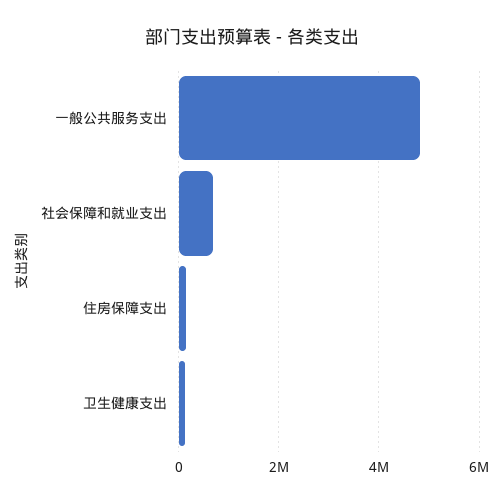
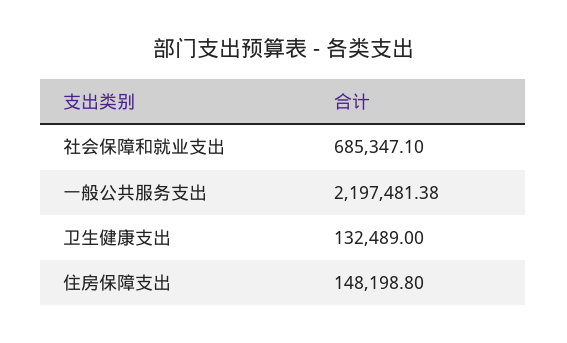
一般公共服务支出: 4800000 -> 2197481.38

